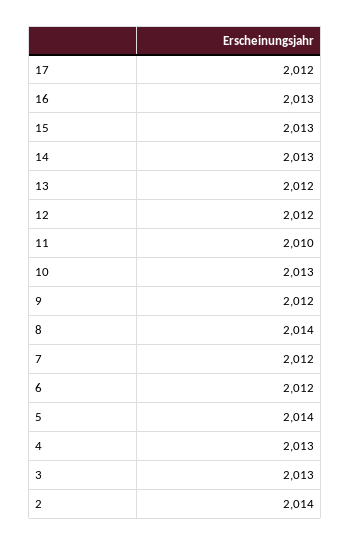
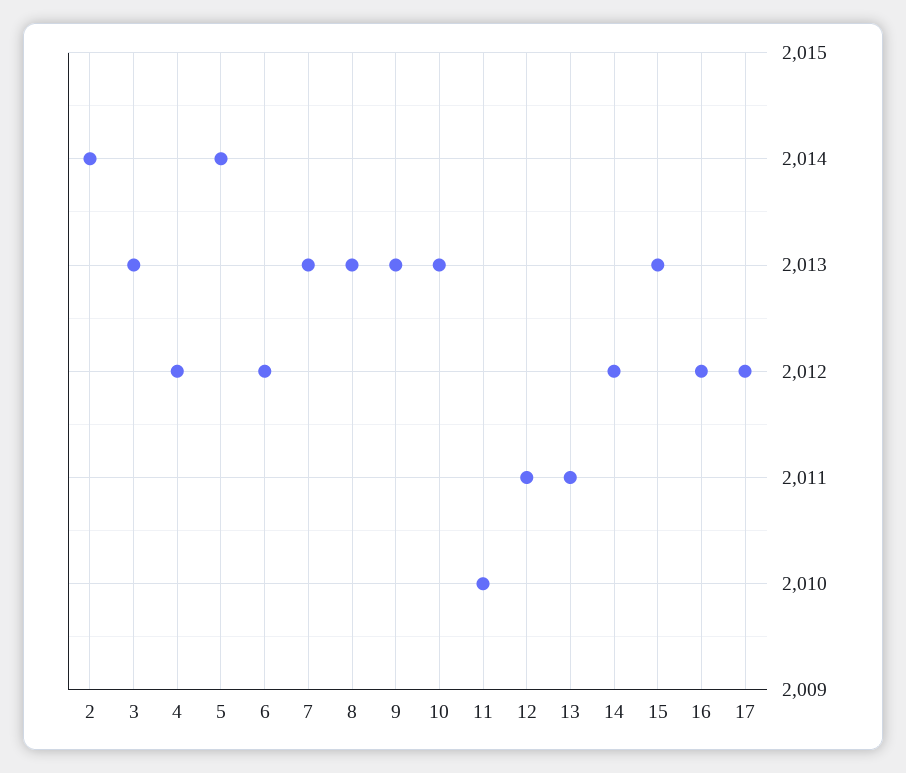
16: 2013 -> 2012
14: 2013 -> 2012
13: 2012 -> 2011
12: 2012 -> 2011
9: 2012 -> 2013
8: 2014 -> 2013
7: 2012 -> 2013
4: 2013 -> 2012

